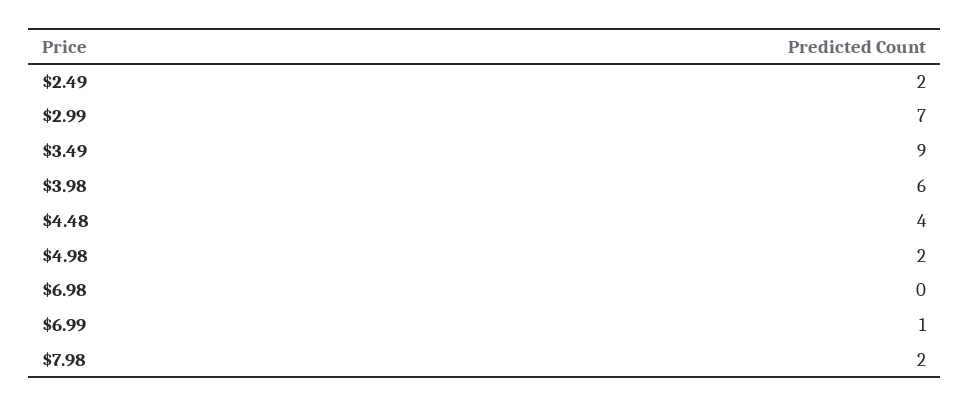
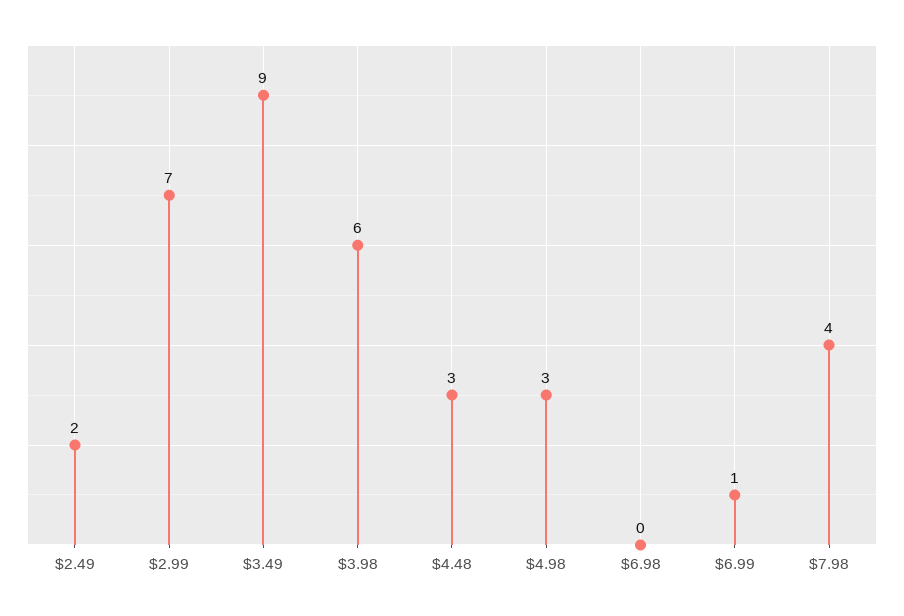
$4.48: 4 -> 3
$4.98: 2 -> 3
$7.98: 2 -> 4

